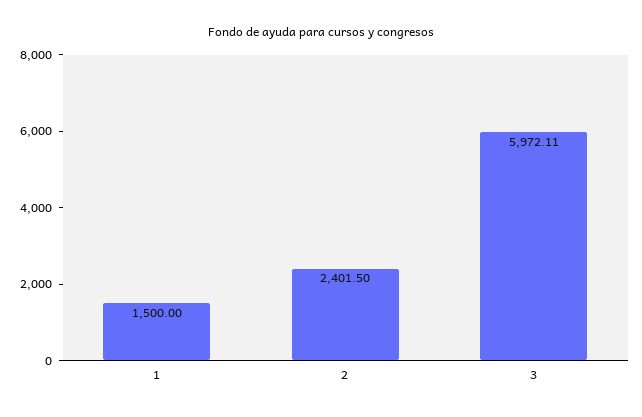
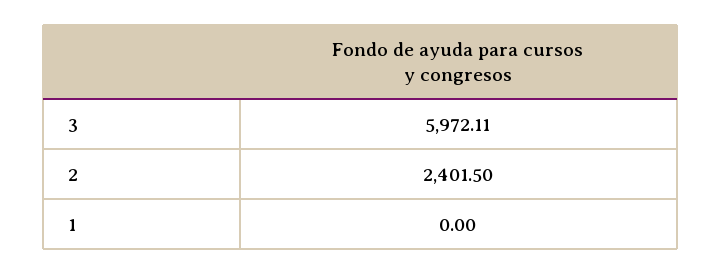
1: 1500 -> 0

